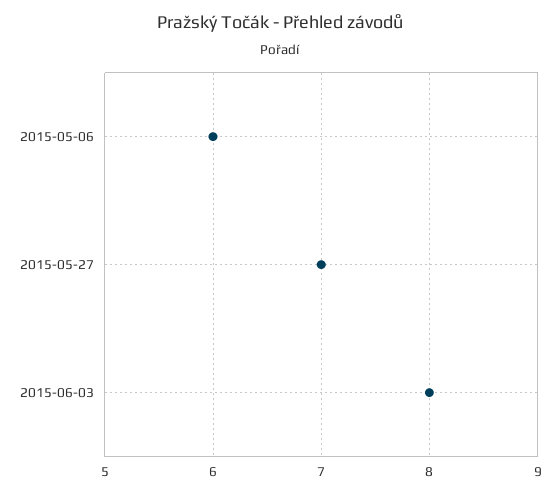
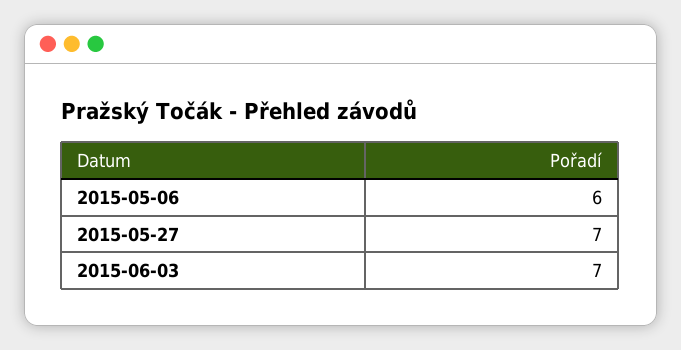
2015-06-03: 8 -> 7

